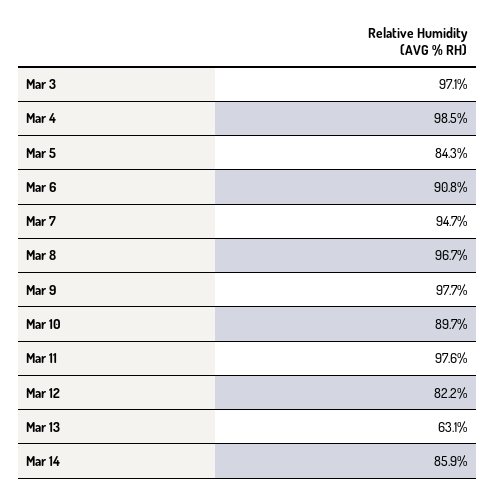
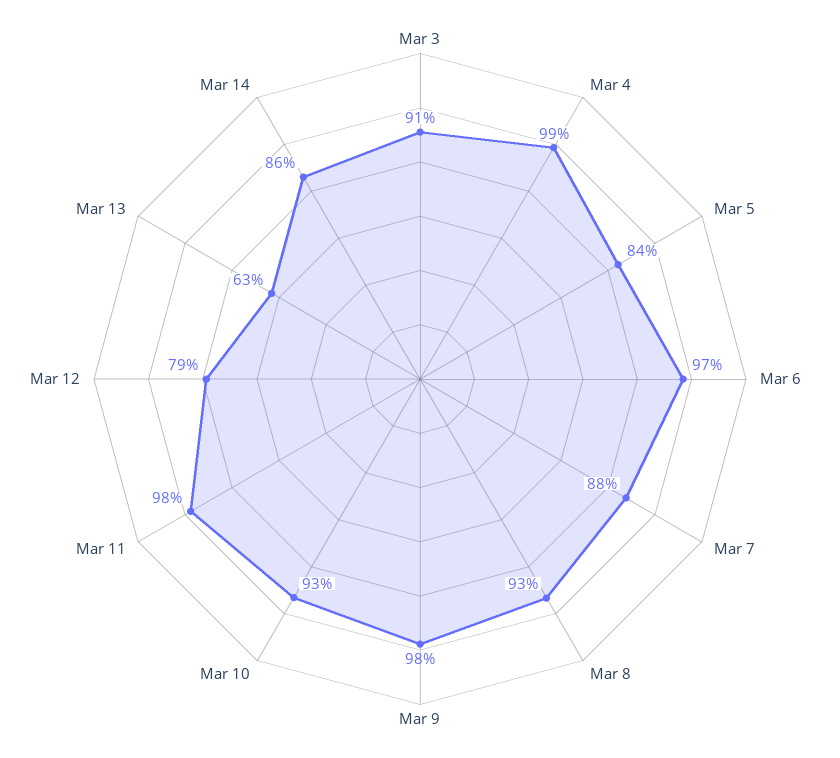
Mar 3: 97.1 -> 91
Mar 6: 90.8 -> 97
Mar 7: 94.7 -> 88
Mar 8: 96.7 -> 93
Mar 10: 89.7 -> 93
Mar 12: 82.2 -> 79

